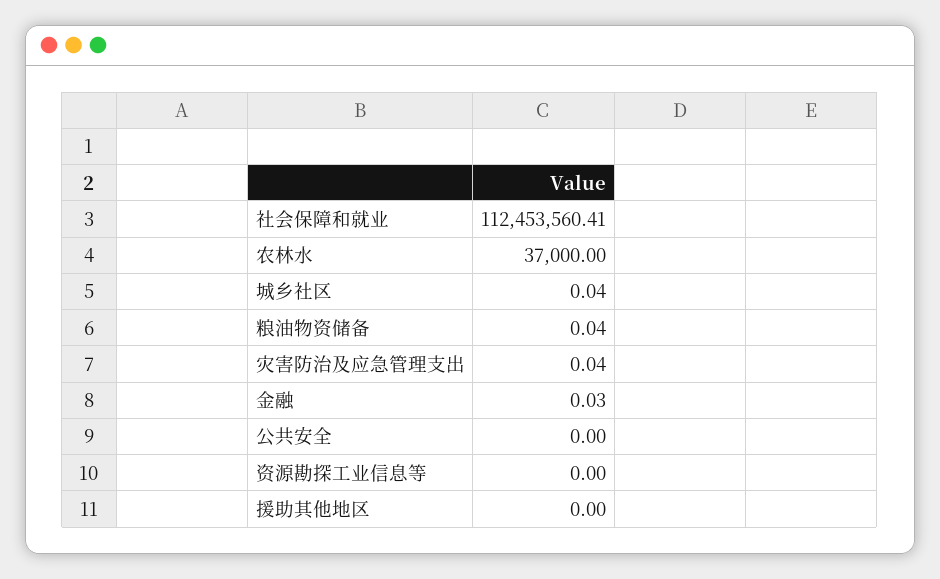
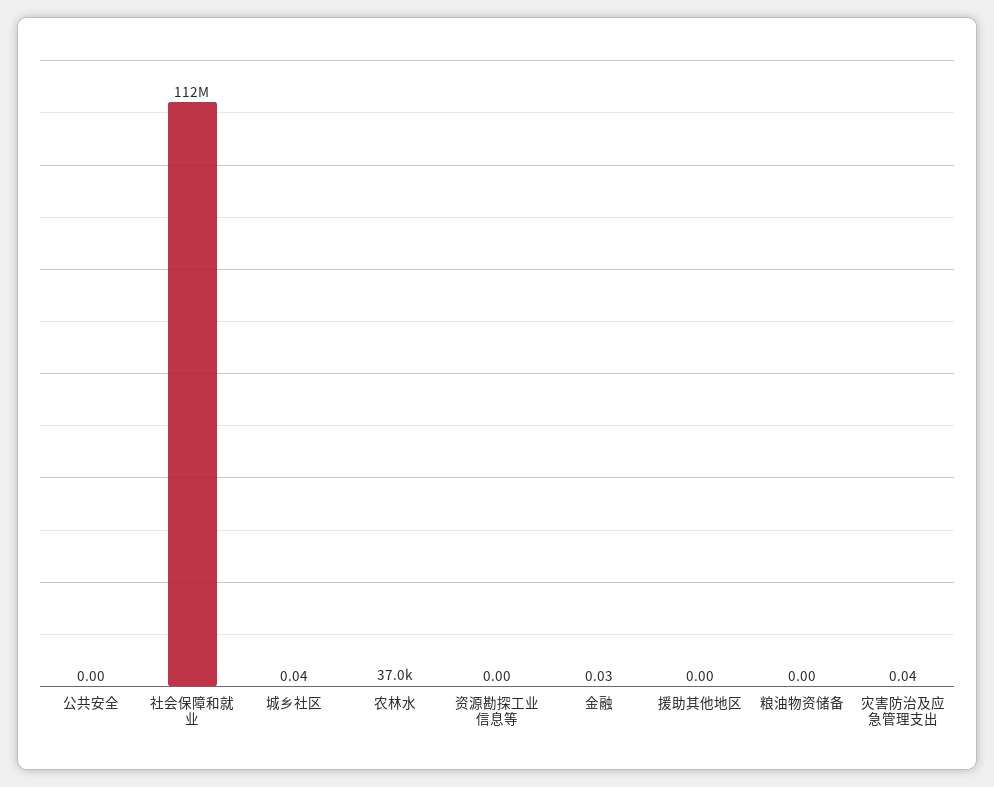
粮油物资储备: 0.04 -> 0

